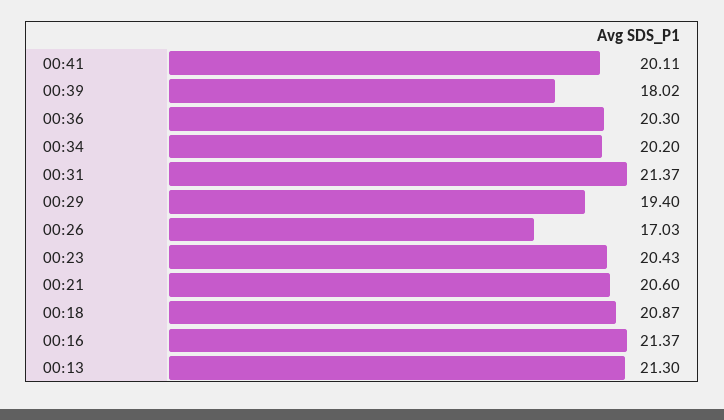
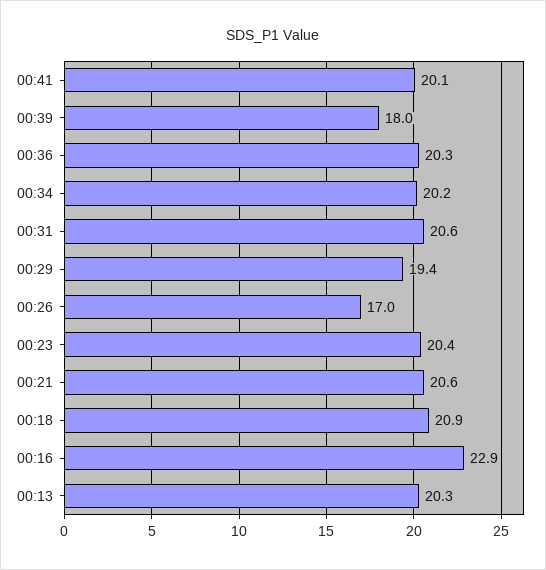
00:31: 21.37 -> 20.6
00:16: 21.37 -> 22.9
00:13: 21.3 -> 20.3

